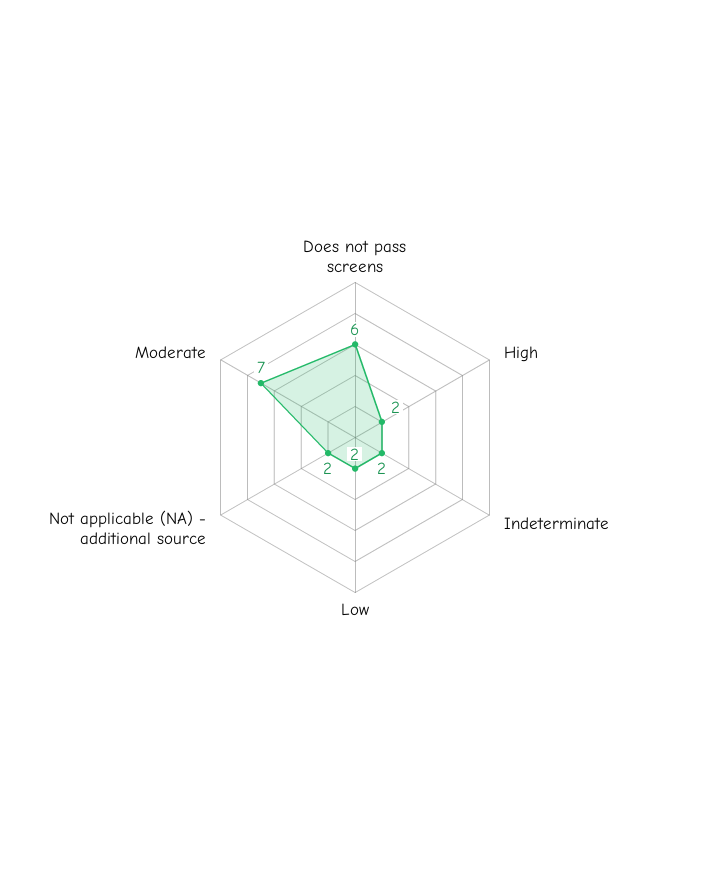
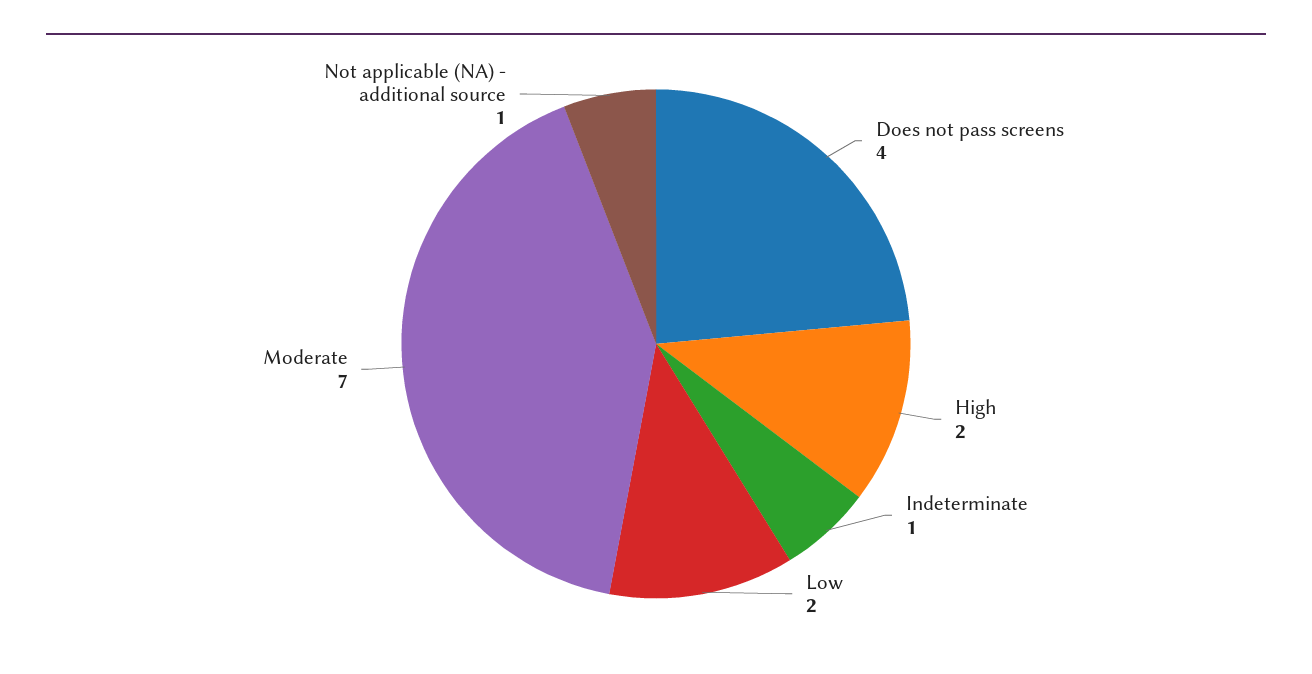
Does not pass screens: 6 -> 4
Indeterminate: 2 -> 1
Not applicable (NA) - additional source: 2 -> 1

